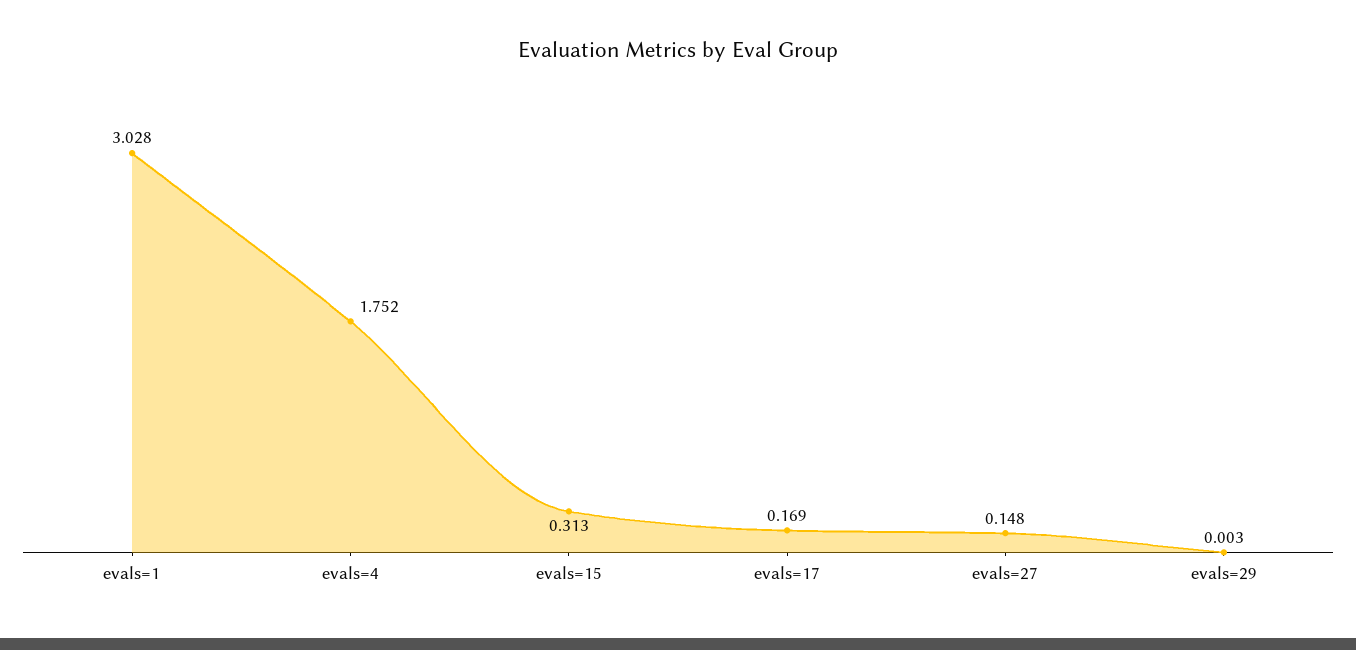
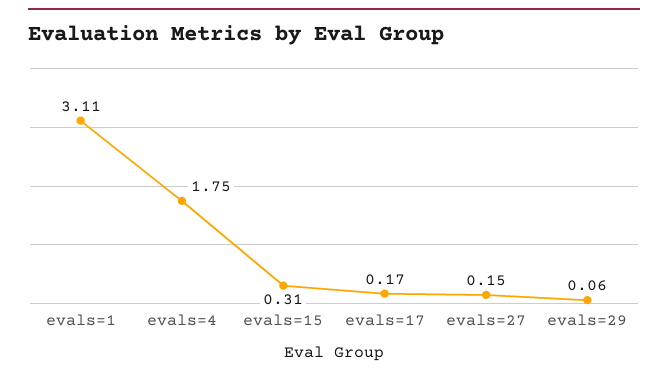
evals=1: 3.028 -> 3.11
evals=29: 0.003 -> 0.06

